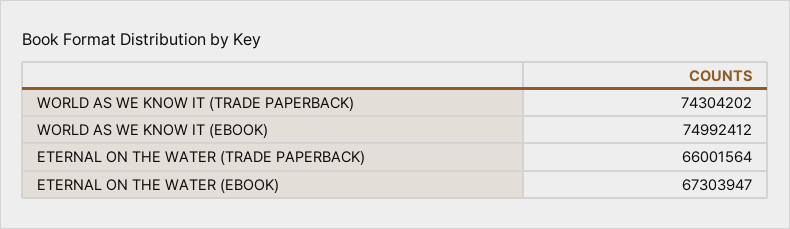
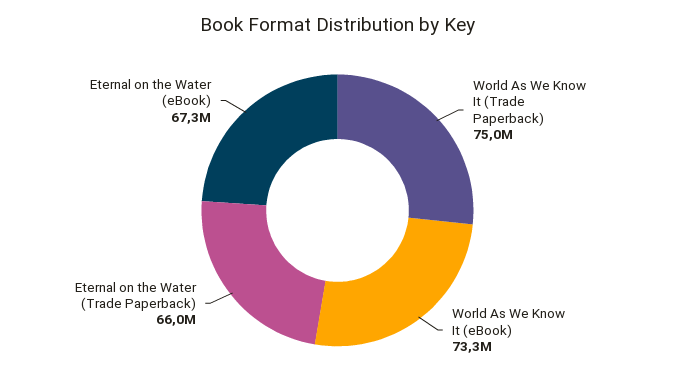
WORLD AS WE KNOW IT (TRADE PAPERBACK): 74304202 -> 75000000
WORLD AS WE KNOW IT (EBOOK): 74992412 -> 73300000

